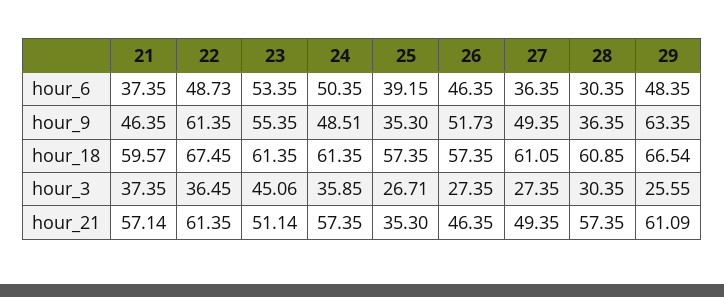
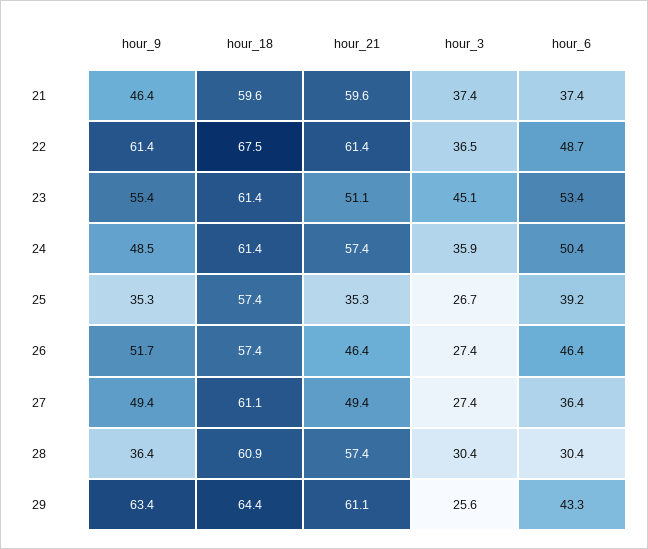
29, hour_6: 48.35 -> 43.3
29, hour_18: 66.54 -> 64.4
21, hour_21: 57.14 -> 59.6

